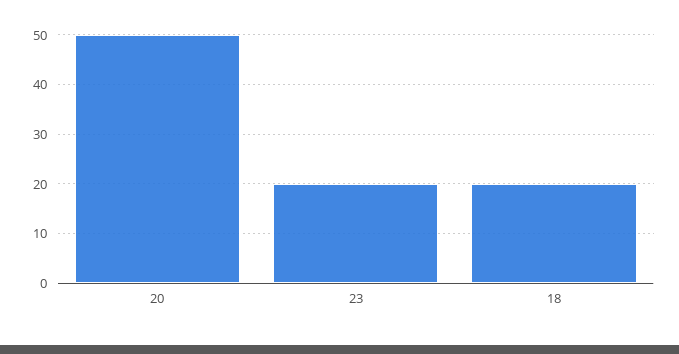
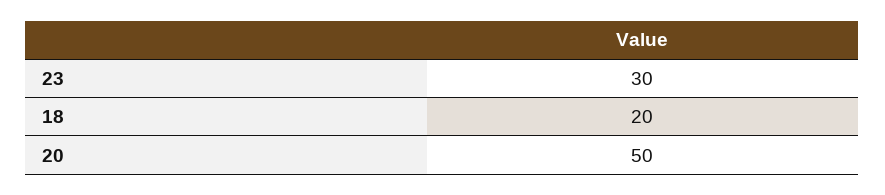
23: 20 -> 30

